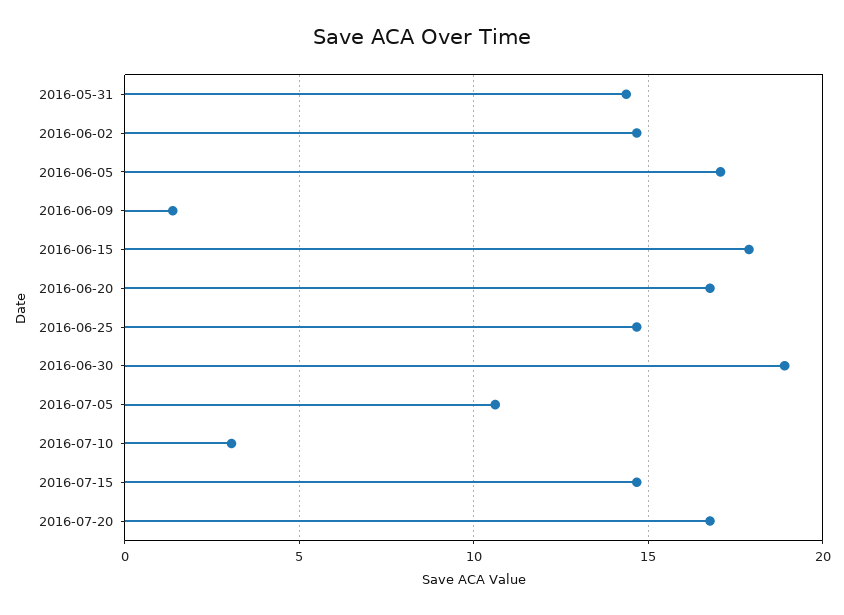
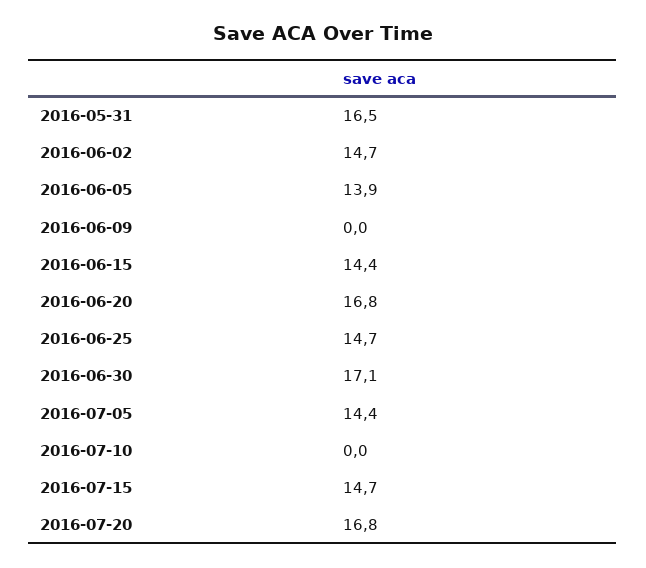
2016-05-31: 14.5 -> 16.5
2016-06-05: 17 -> 13.9
2016-06-09: 1.5 -> 0
2016-06-15: 18 -> 14.4
2016-06-30: 19 -> 17.1
2016-07-05: 10.5 -> 14.4
2016-07-10: 3 -> 0

